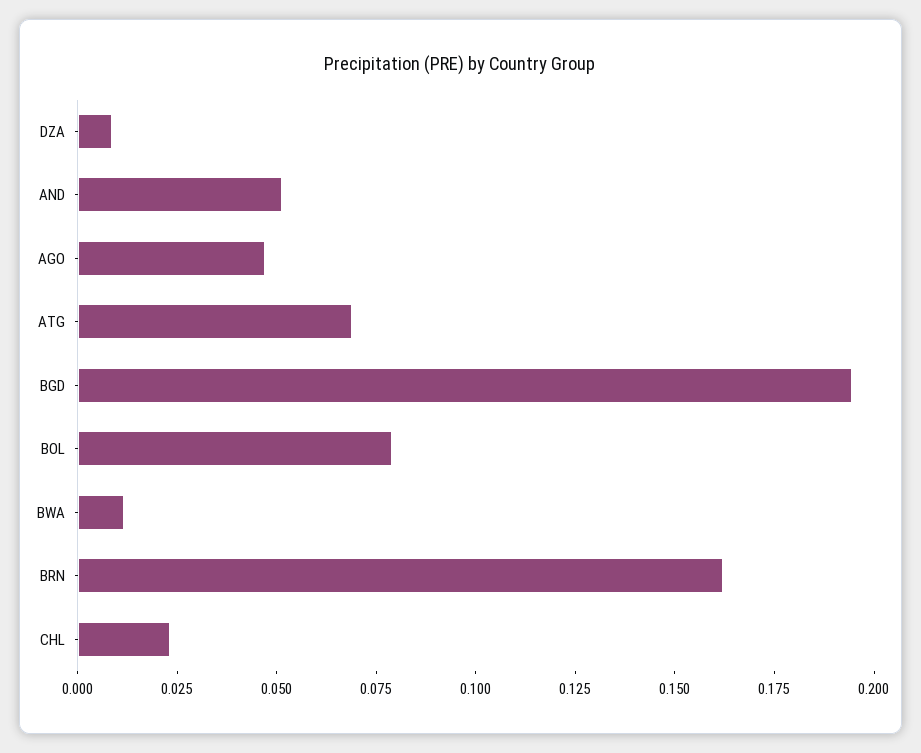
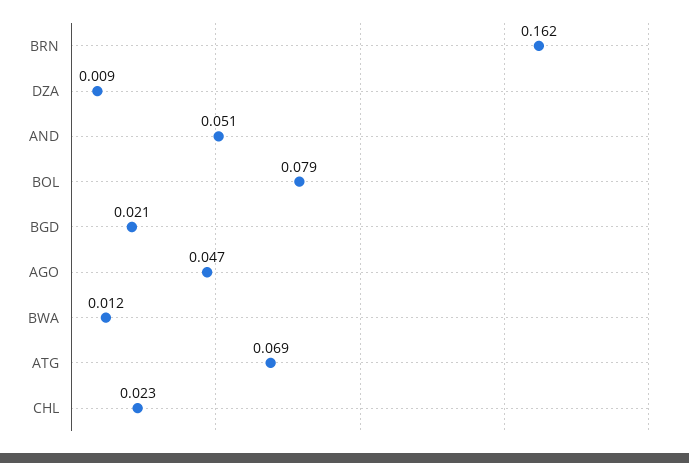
BGD: 0.195 -> 0.021

